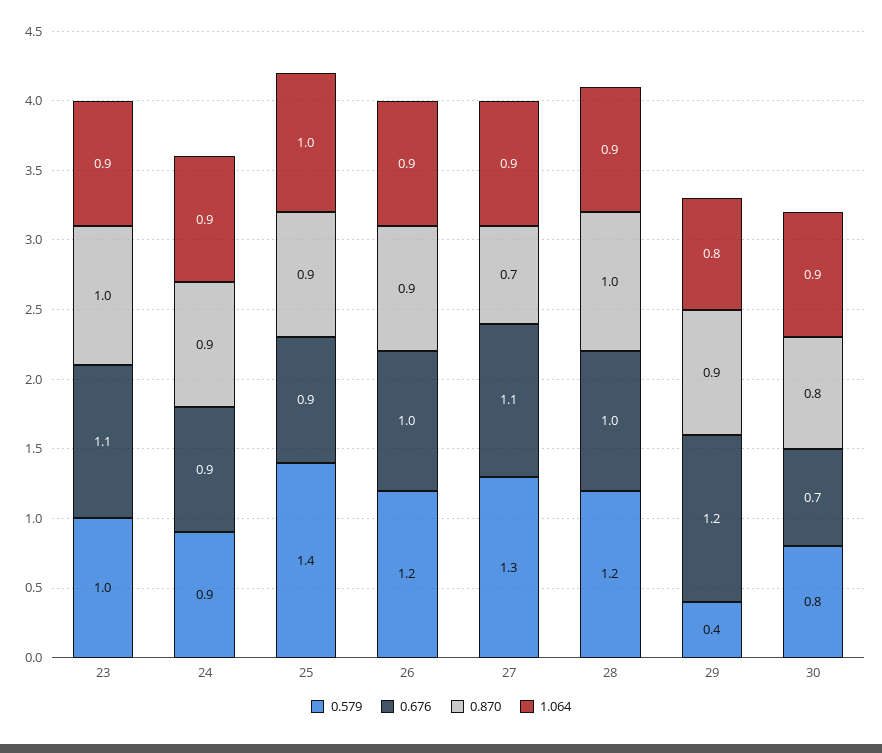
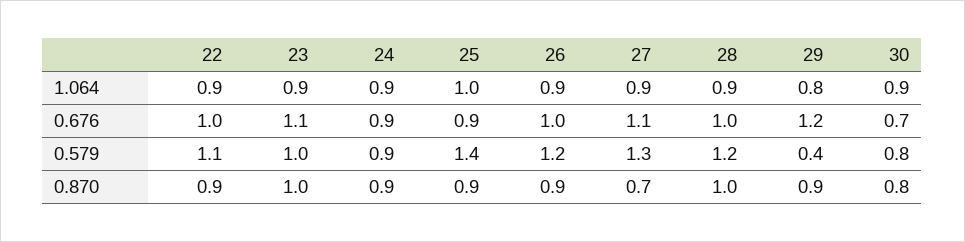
1.064, 22: none -> 0.9
0.676, 22: none -> 1
0.579, 22: none -> 1.1
0.870, 22: none -> 0.9

